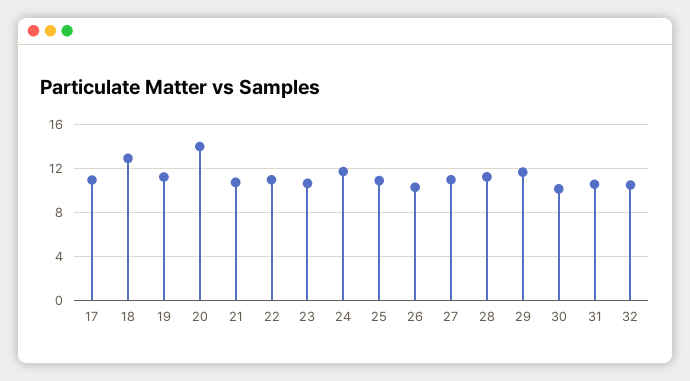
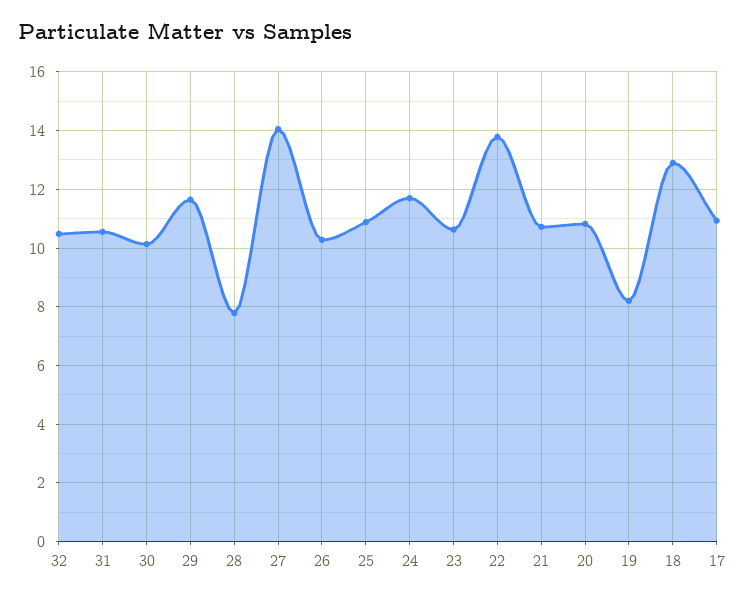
19: 11 -> 8.25
20: 14 -> 10.75
22: 11 -> 13.75
27: 11 -> 14
28: 11 -> 7.75

